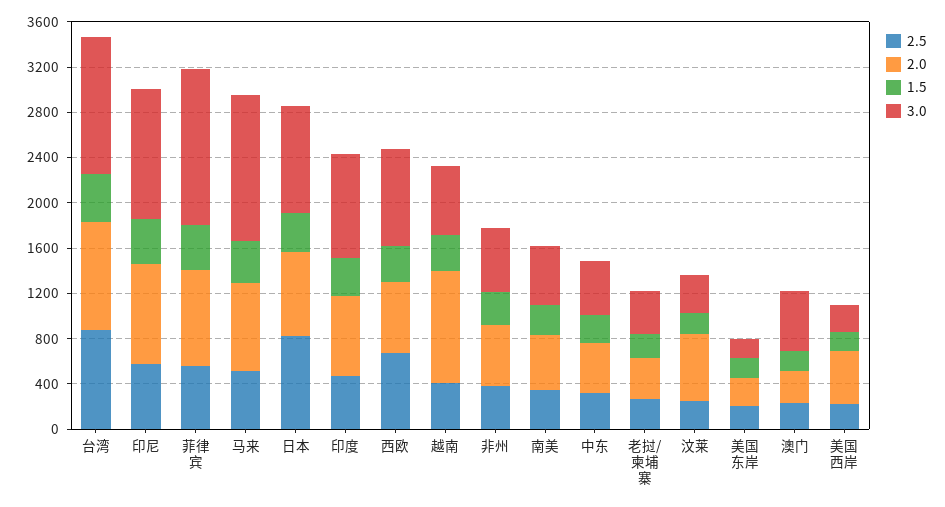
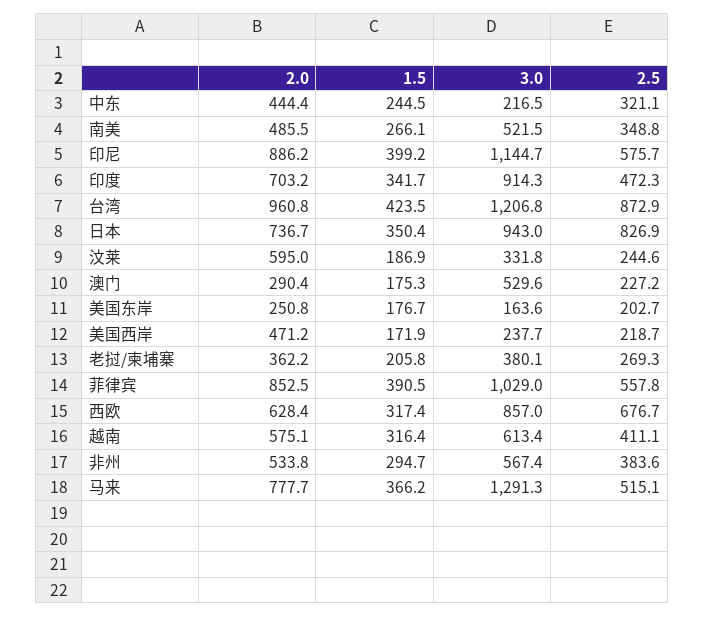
3.0, 菲律宾: 1400 -> 1029
2.0, 越南: 1000 -> 575.1
3.0, 中东: 500 -> 216.5

